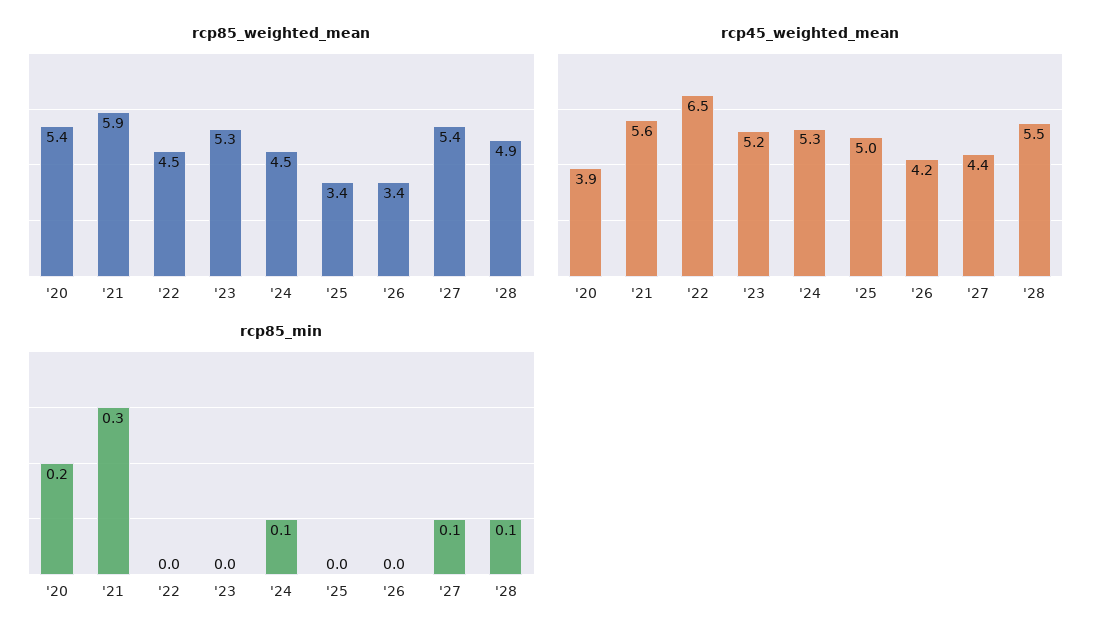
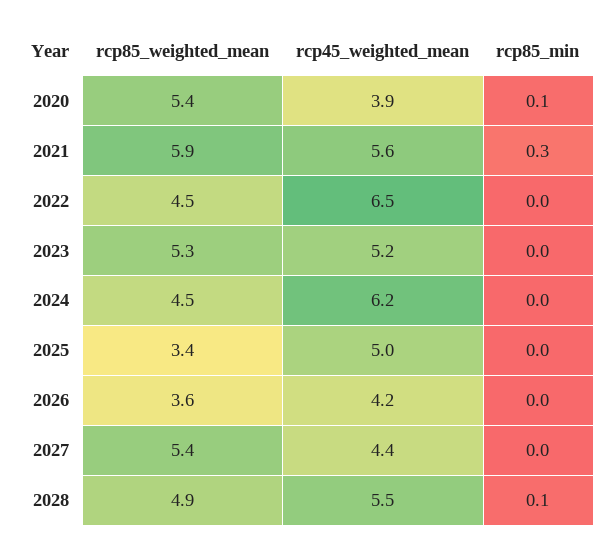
rcp85_weighted_mean, '26: 3.4 -> 3.6
rcp45_weighted_mean, '24: 5.3 -> 6.2
rcp85_min, '20: 0.2 -> 0.1
rcp85_min, '24: 0.1 -> 0
rcp85_min, '27: 0.1 -> 0

